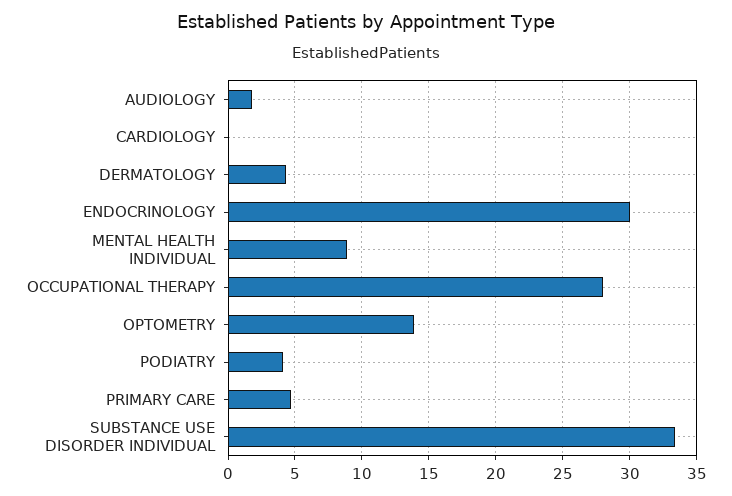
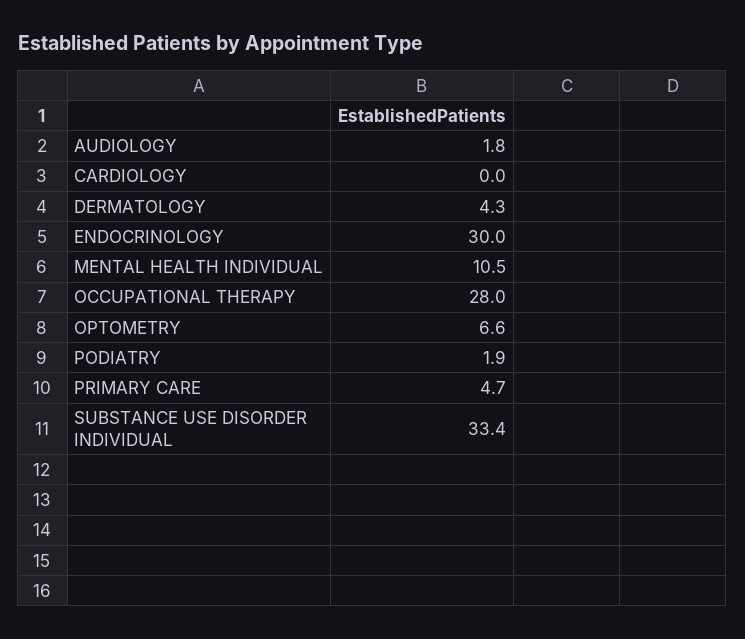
MENTAL HEALTH INDIVIDUAL: 9 -> 10.5
OPTOMETRY: 14 -> 6.6
PODIATRY: 4 -> 1.9

